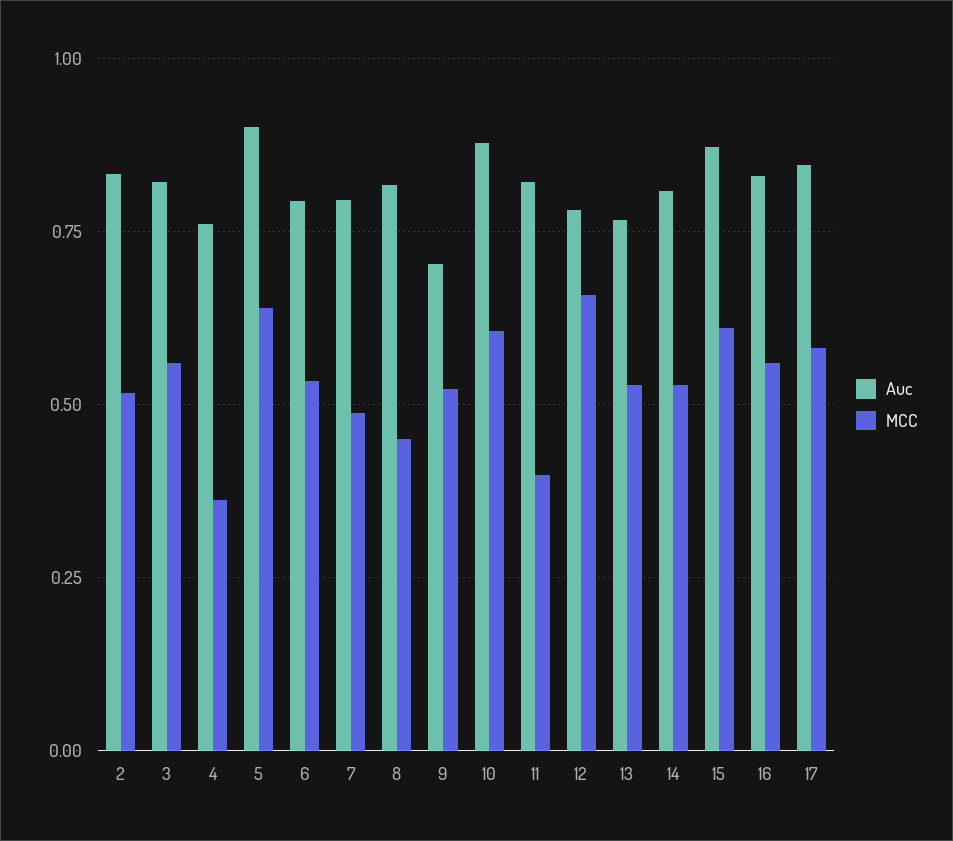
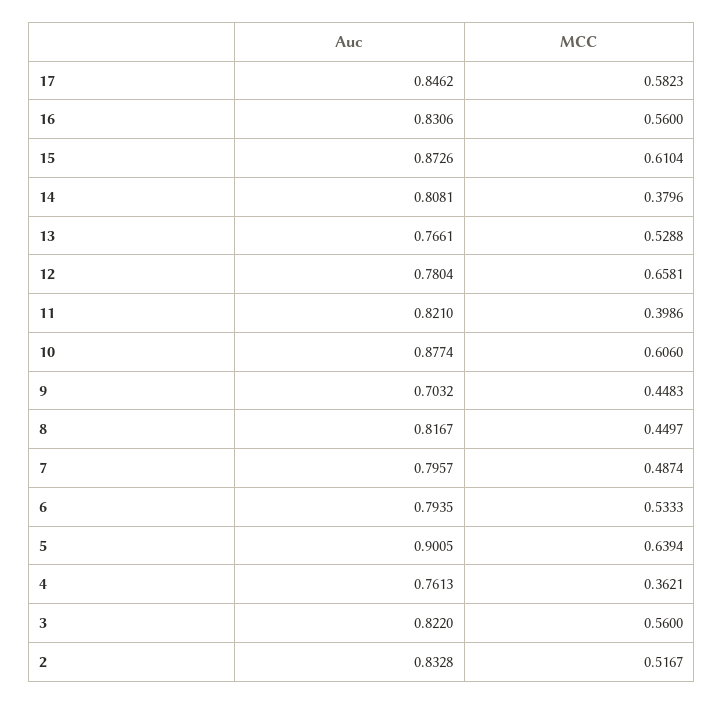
MCC, 9: 0.525 -> 0.4483
MCC, 14: 0.525 -> 0.3796

